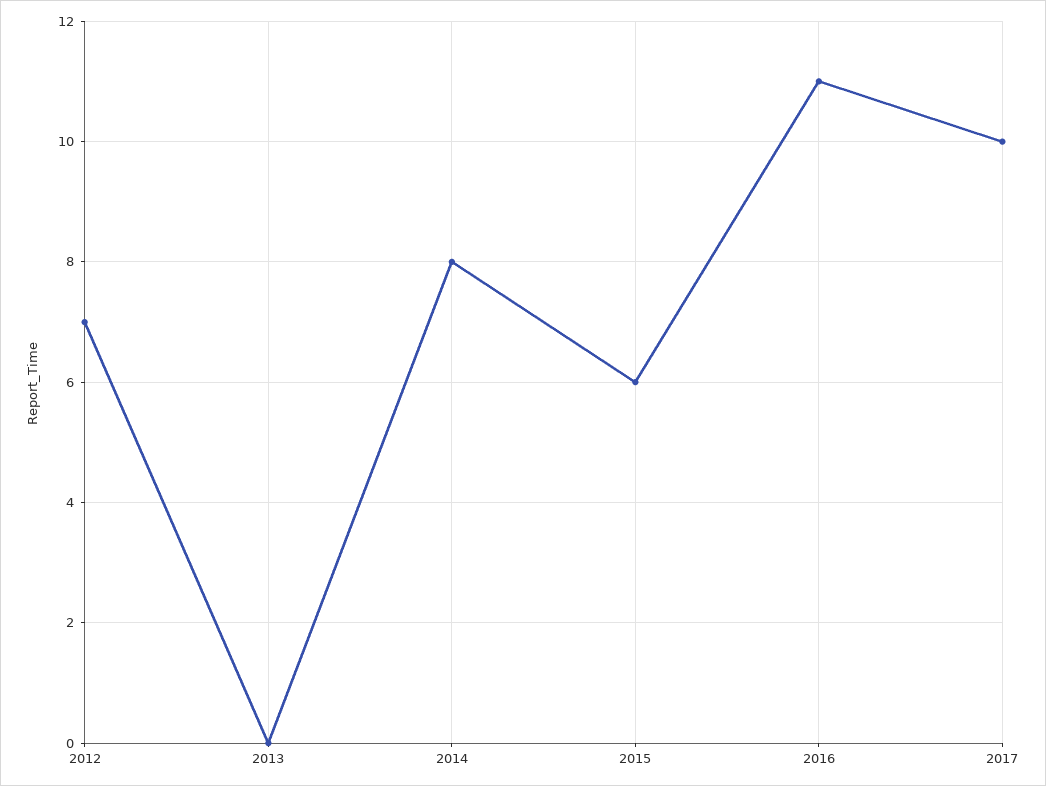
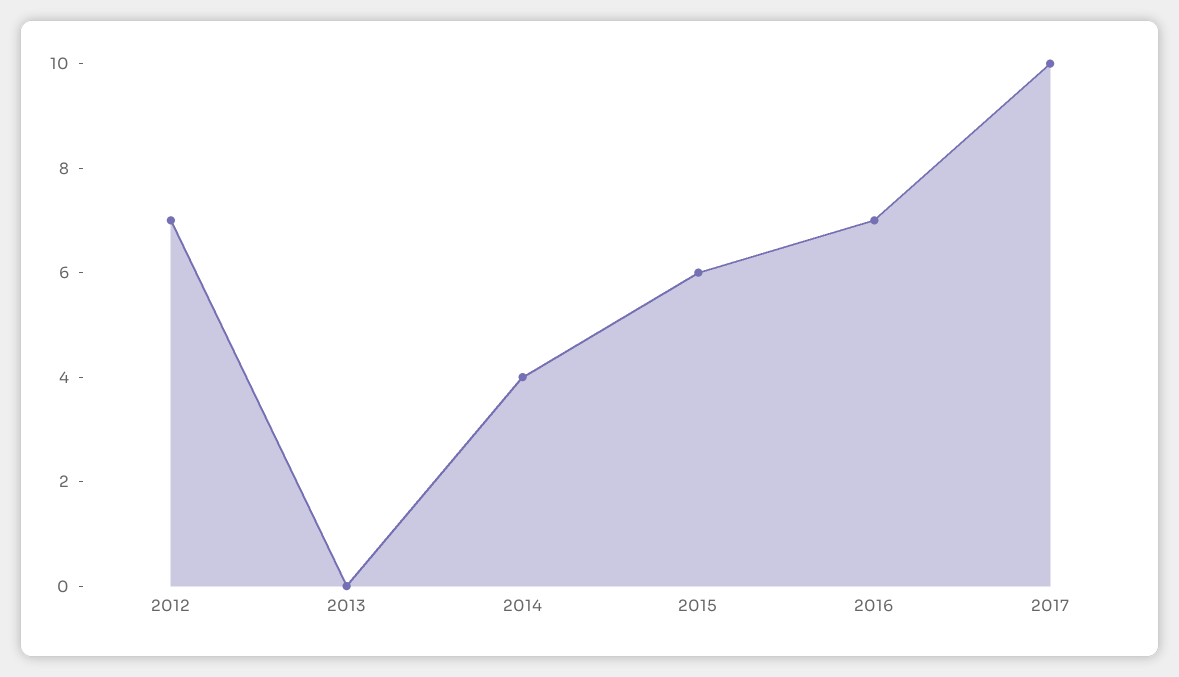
2014: 8 -> 4
2016: 11 -> 7

